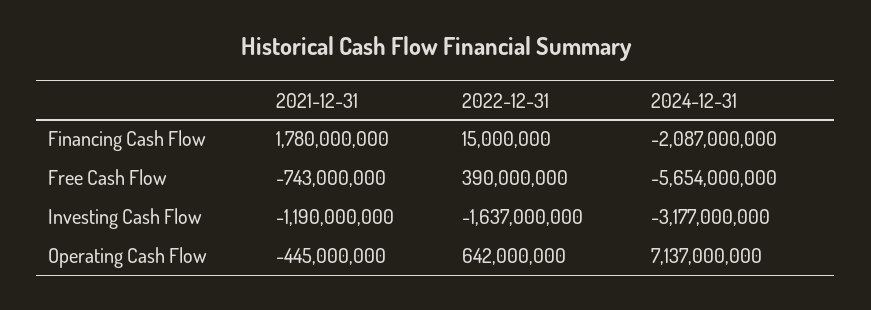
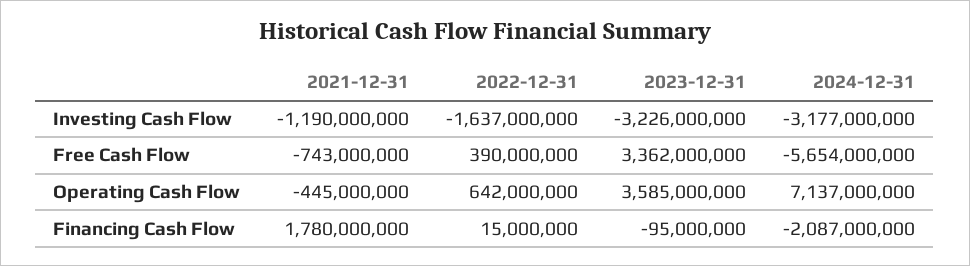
2023-12-31, Investing Cash Flow: none -> -3226000000
2023-12-31, Free Cash Flow: none -> 3362000000
2023-12-31, Operating Cash Flow: none -> 3585000000
2023-12-31, Financing Cash Flow: none -> -95000000

